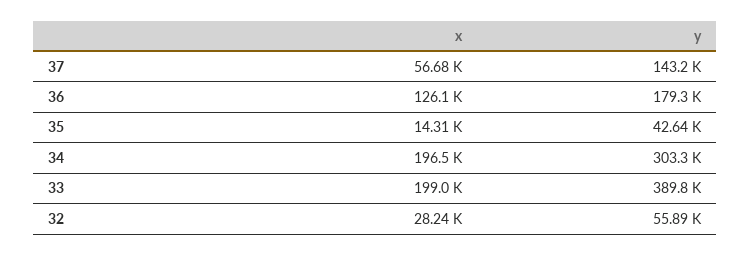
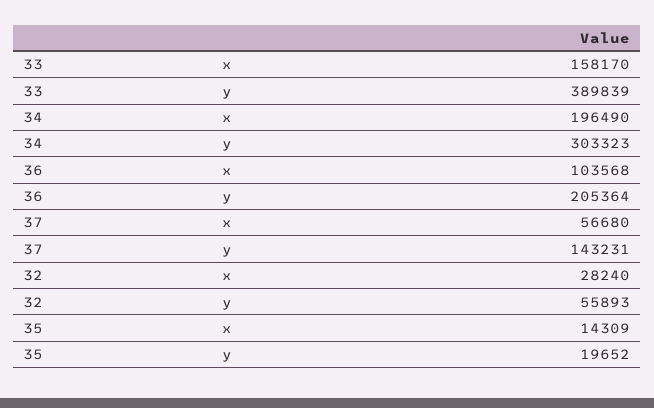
x, 36: 126100 -> 103568
y, 36: 179300 -> 205364
y, 35: 42640 -> 19652
x, 33: 199000 -> 158170

